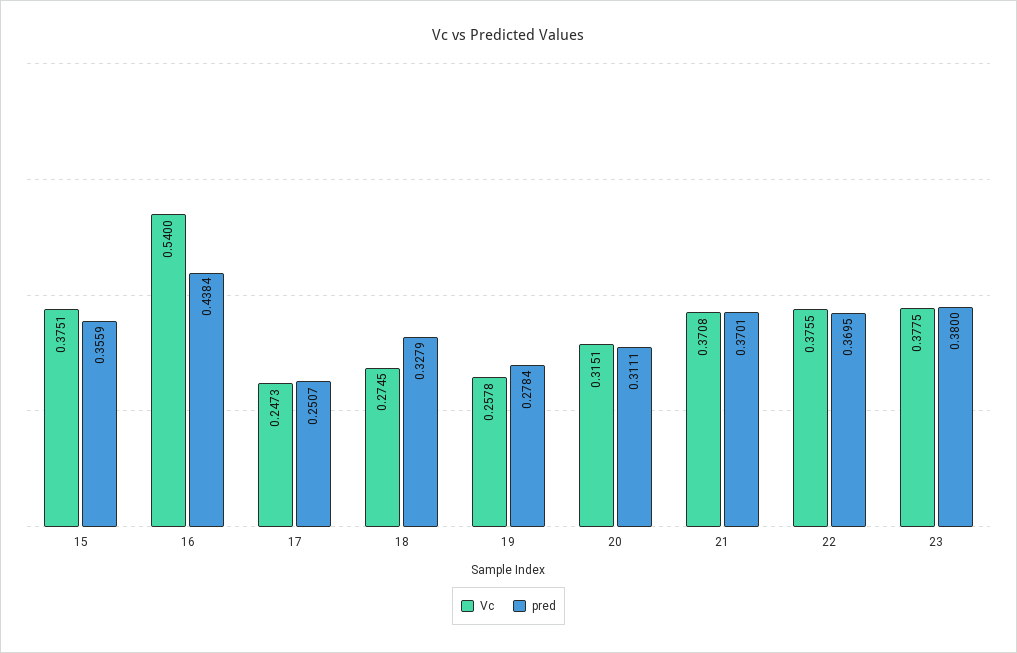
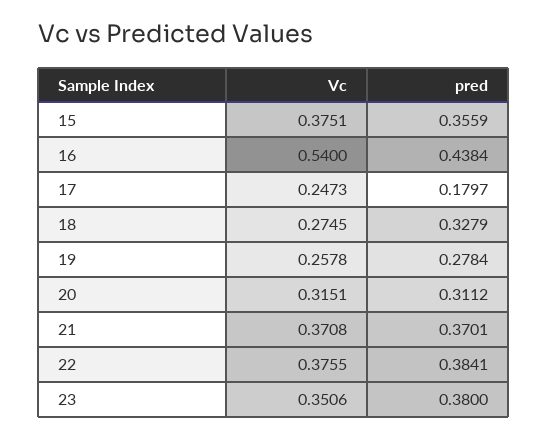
pred, 17: 0.2507 -> 0.1797
pred, 20: 0.3111 -> 0.3112
pred, 22: 0.3695 -> 0.3841
Vc, 23: 0.3775 -> 0.3506

